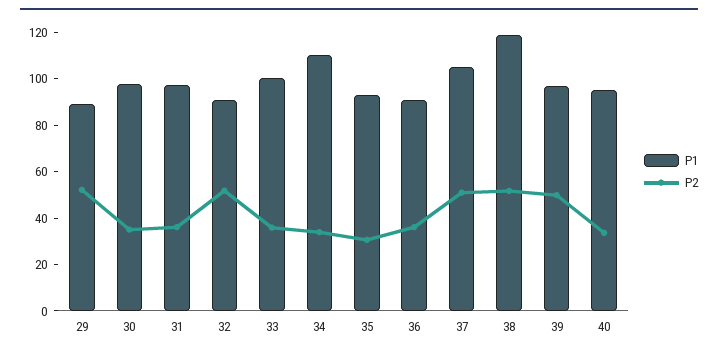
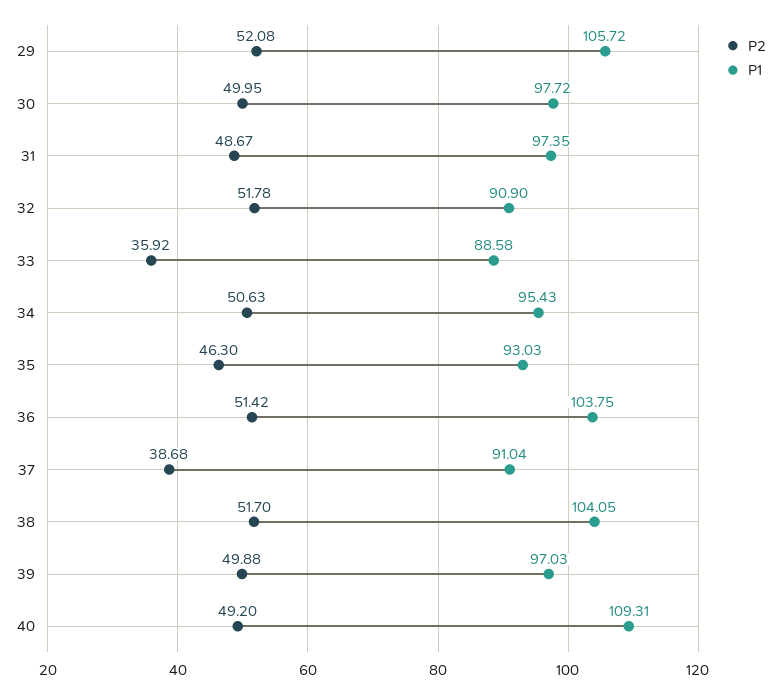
P1, 29: 90 -> 105.72
P2, 30: 35 -> 49.95
P2, 31: 35 -> 48.67
P1, 33: 100 -> 88.58
P1, 34: 110 -> 95.43
P2, 34: 35 -> 50.63
P2, 35: 30 -> 46.3
P1, 36: 90 -> 103.75
P2, 36: 35 -> 51.42
P1, 37: 105 -> 91.04
P2, 37: 50 -> 38.68
P1, 38: 120 -> 104.05
P1, 40: 95 -> 109.31
P2, 40: 35 -> 49.2

